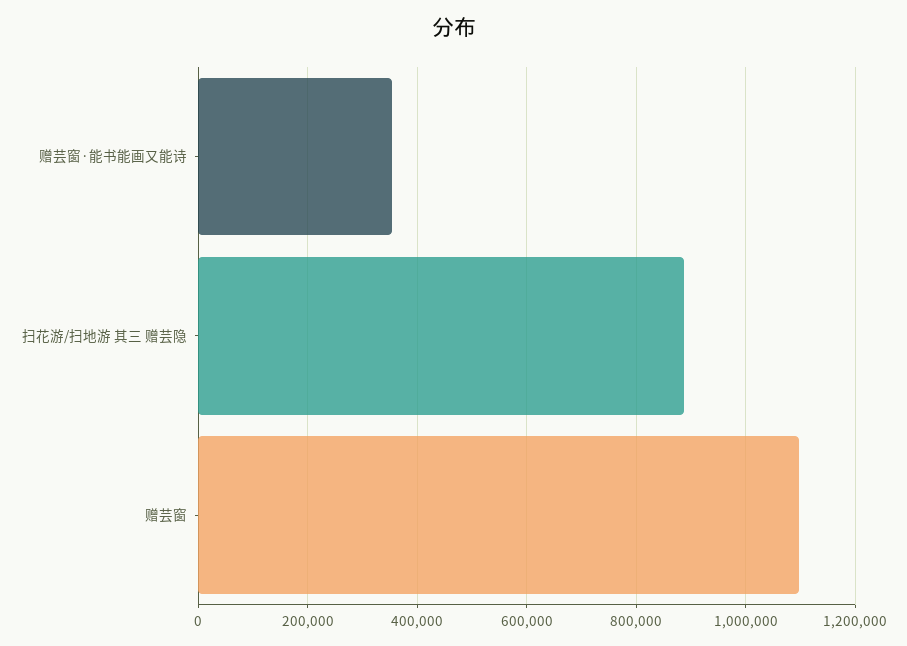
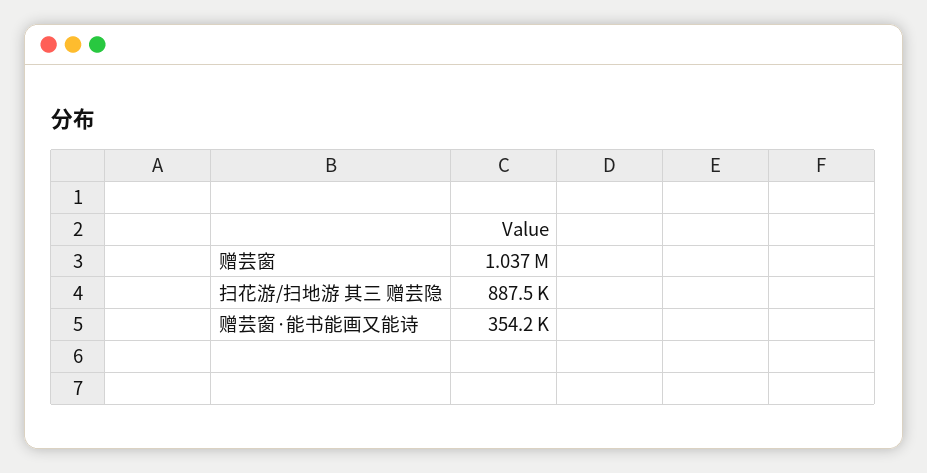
赠芸窗: 1100000 -> 1037000

